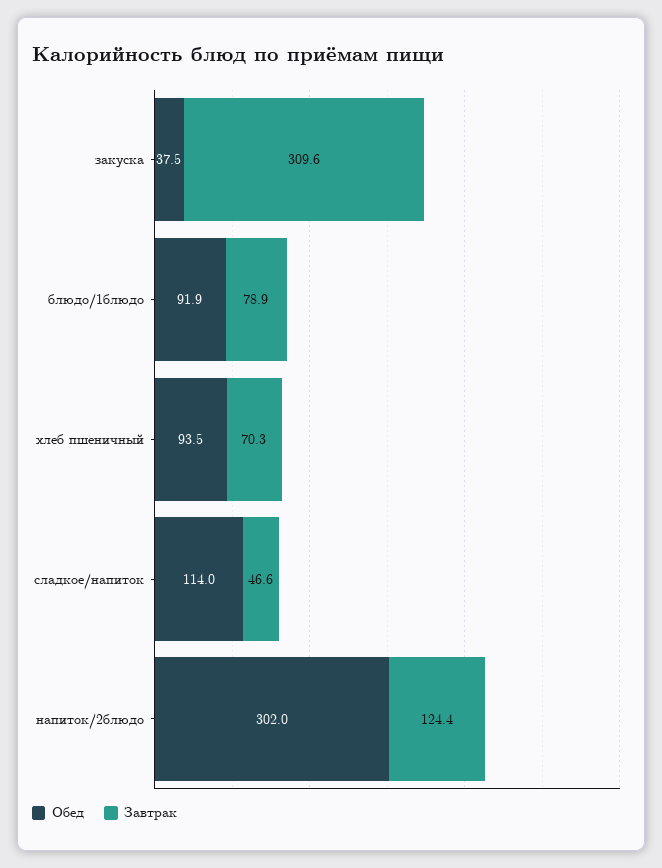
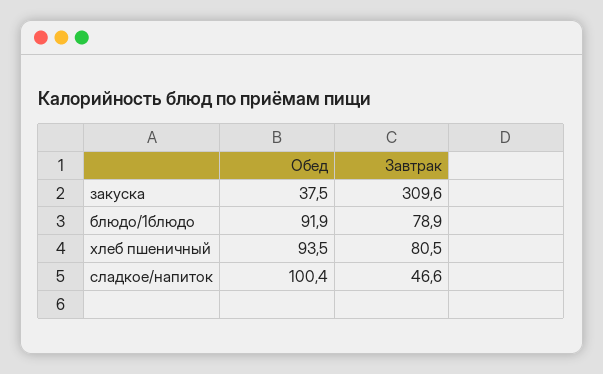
Завтрак, хлеб пшеничный: 70.3 -> 80.5
Обед, сладкое/напиток: 114 -> 100.4
Обед, напиток/2блюдо: 302 -> none
Завтрак, напиток/2блюдо: 124.4 -> none

